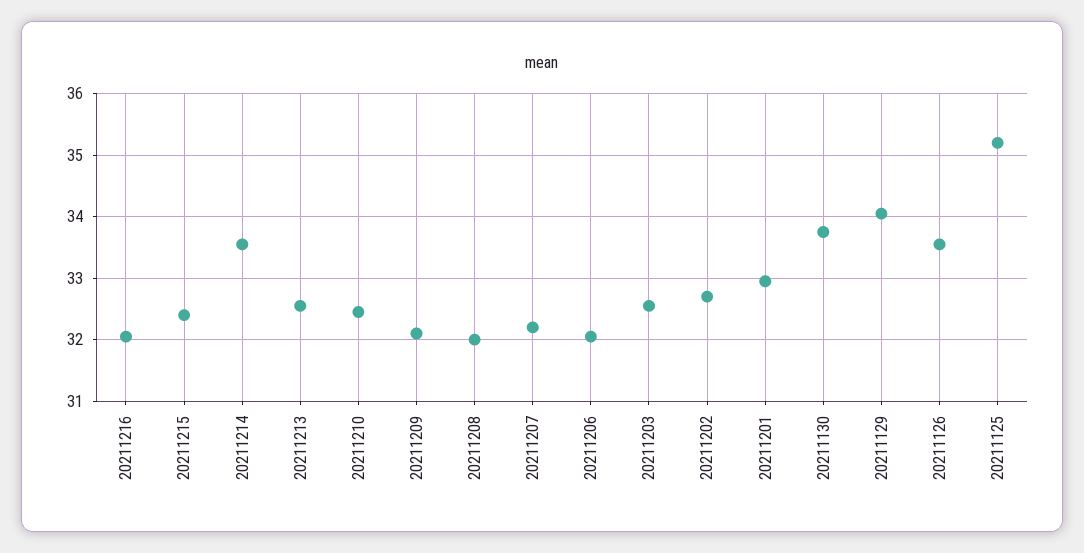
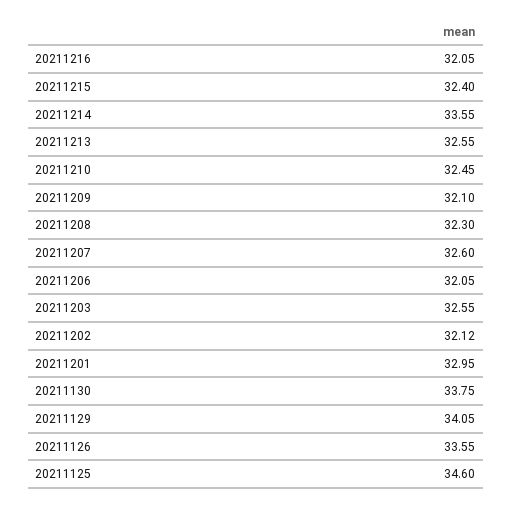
20211208: 32 -> 32.3
20211207: 32.2 -> 32.6
20211202: 32.7 -> 32.12
20211125: 35.2 -> 34.6

